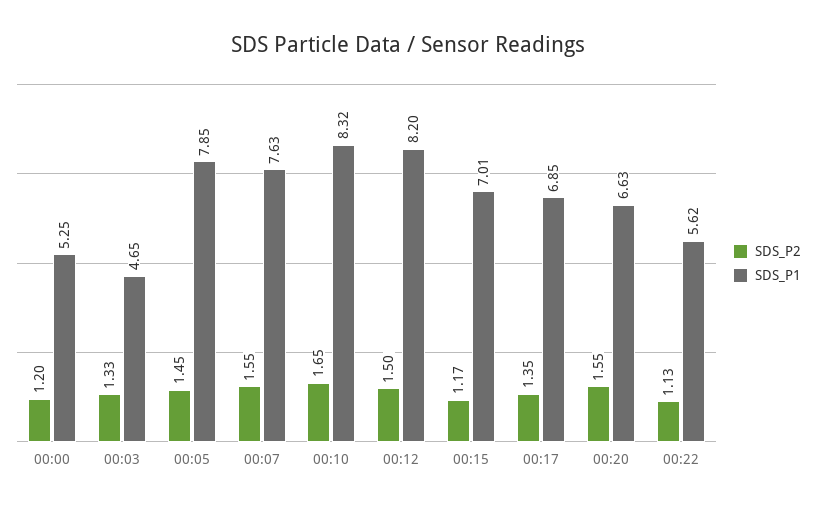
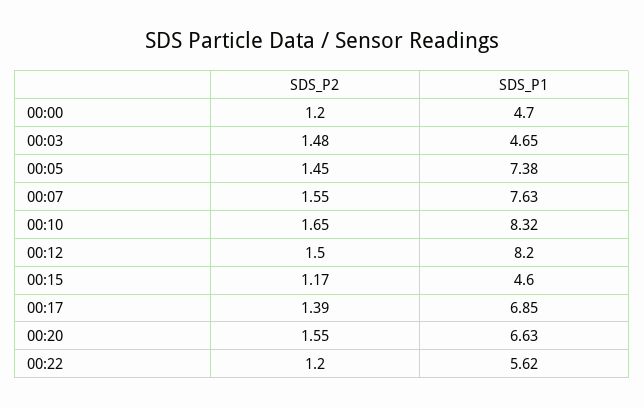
SDS_P1, 00:00: 5.25 -> 4.7
SDS_P2, 00:03: 1.33 -> 1.48
SDS_P1, 00:05: 7.85 -> 7.38
SDS_P1, 00:15: 7.01 -> 4.6
SDS_P2, 00:17: 1.35 -> 1.39
SDS_P2, 00:22: 1.13 -> 1.2

